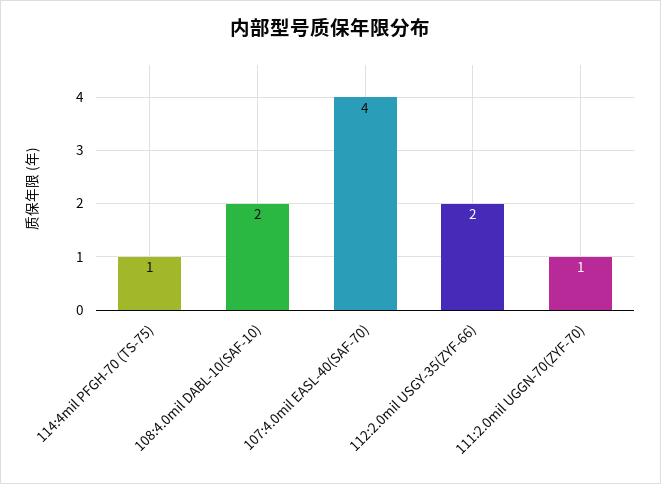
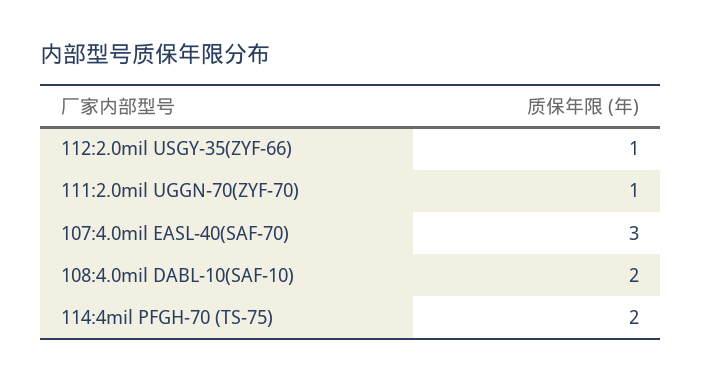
114:4mil PFGH-70 (TS-75): 1 -> 2
107:4.0mil EASL-40(SAF-70): 4 -> 3
112:2.0mil USGY-35(ZYF-66): 2 -> 1

